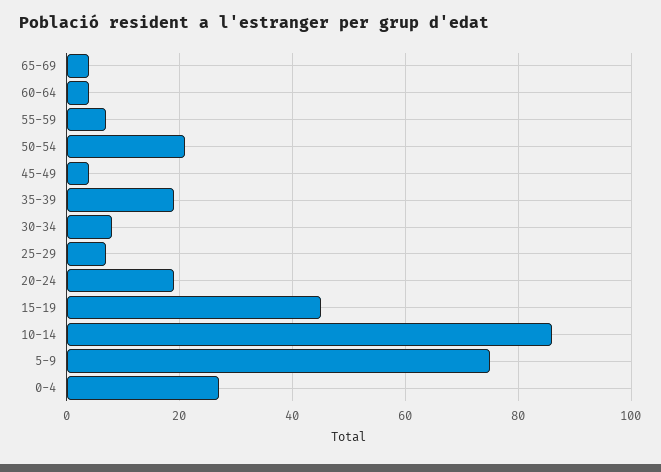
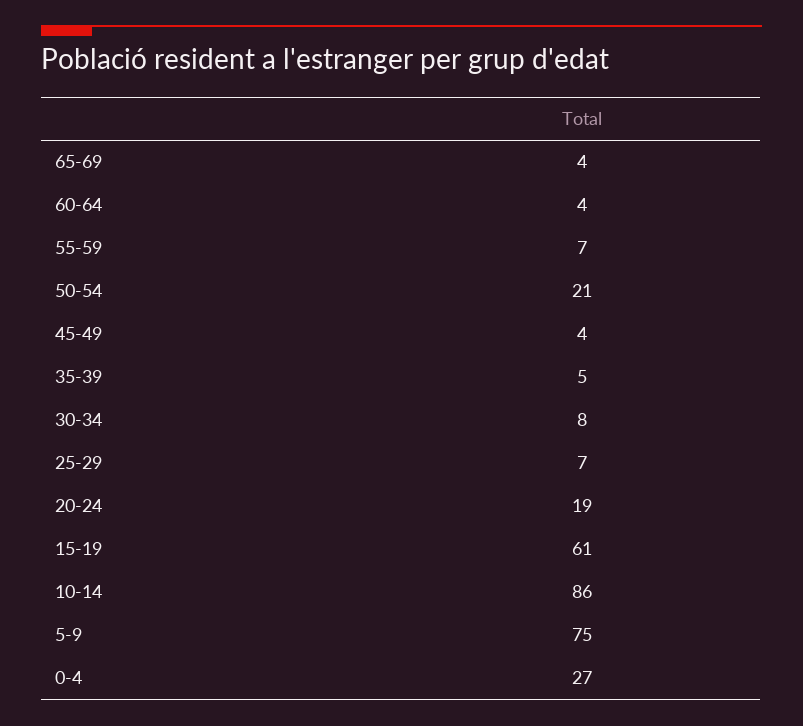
35-39: 20 -> 5
15-19: 45 -> 61

